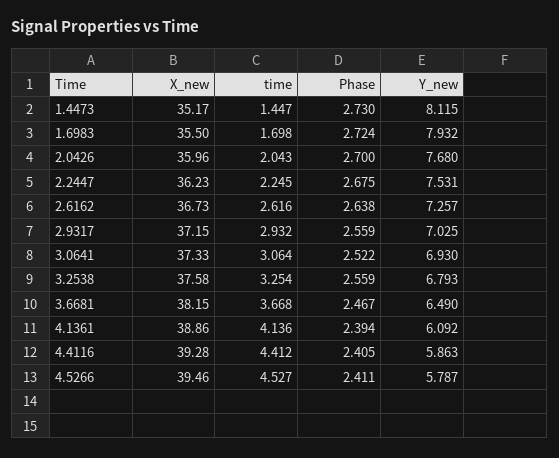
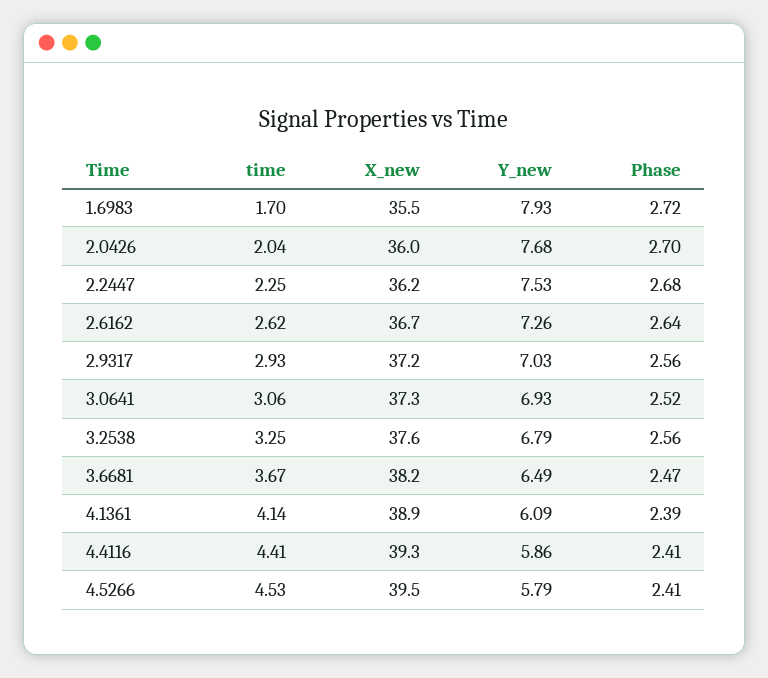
X_new, 1.4473: 35.17 -> none
time, 1.4473: 1.447 -> none
Phase, 1.4473: 2.73 -> none
Y_new, 1.4473: 8.115 -> none

